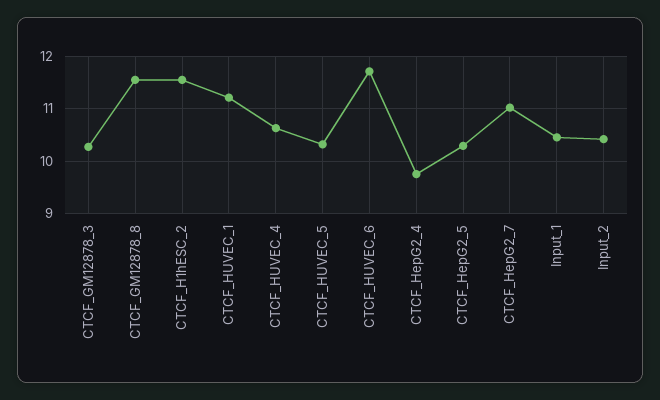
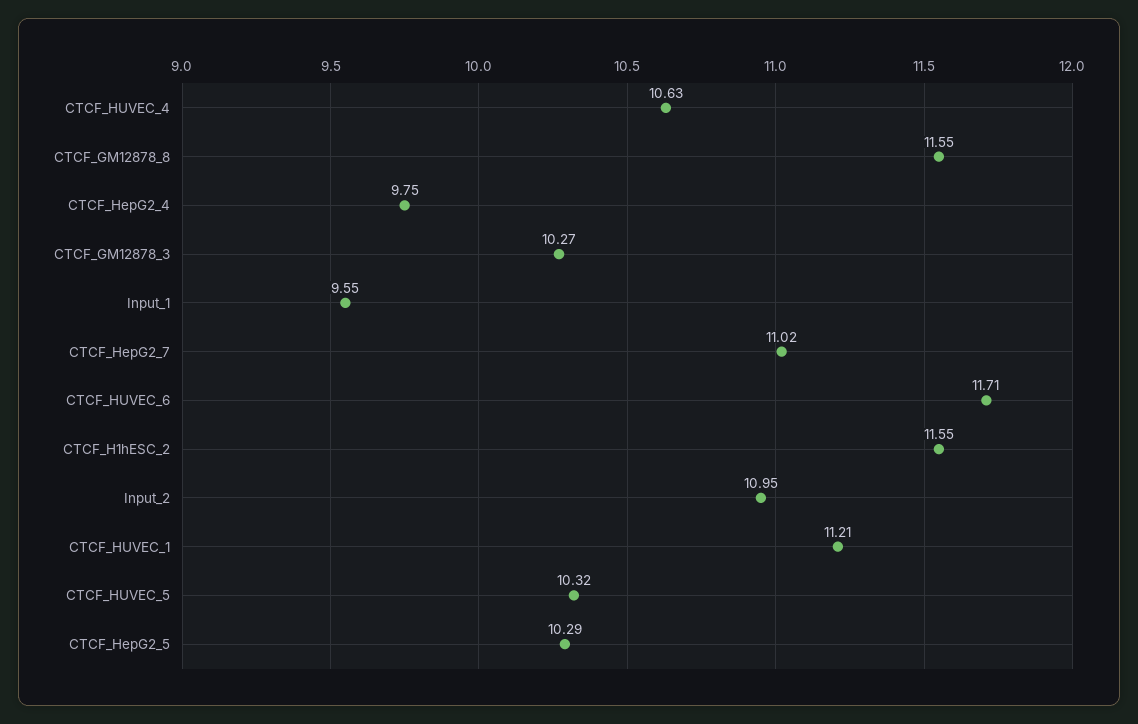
Input_1: 10.4 -> 9.55
Input_2: 10.4 -> 10.95

